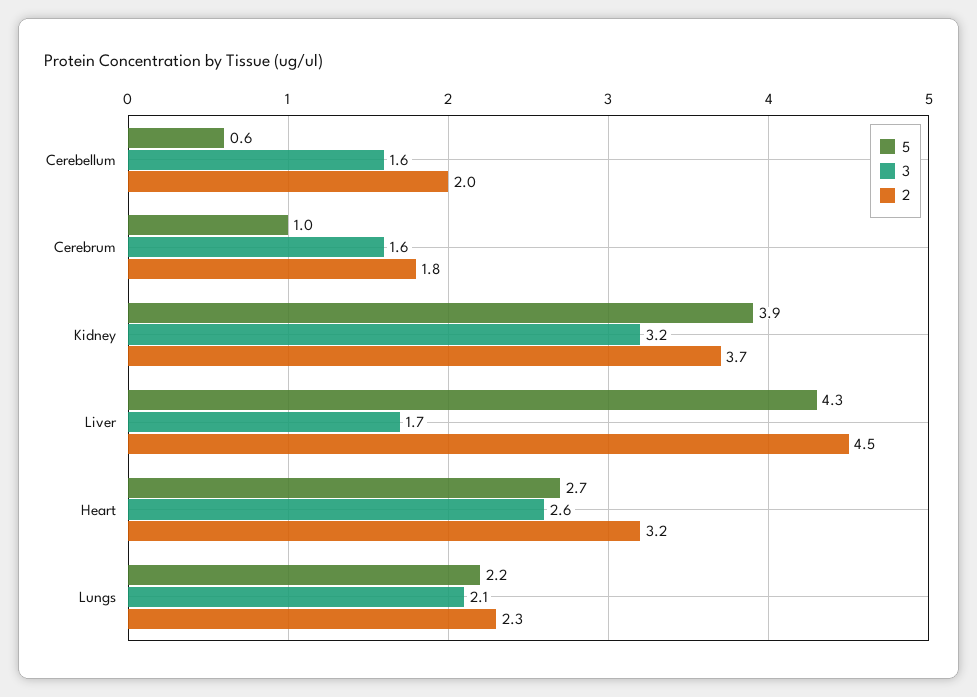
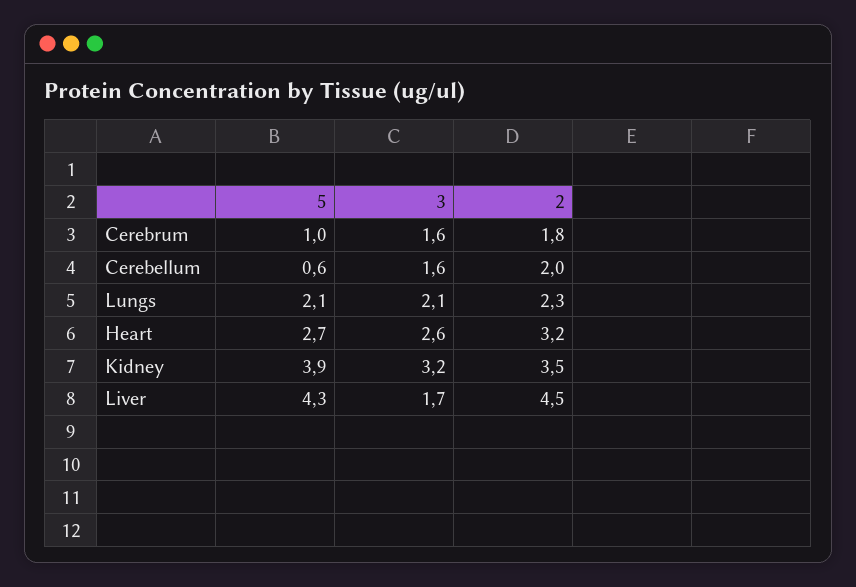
2, Kidney: 3.7 -> 3.5
5, Lungs: 2.2 -> 2.1

